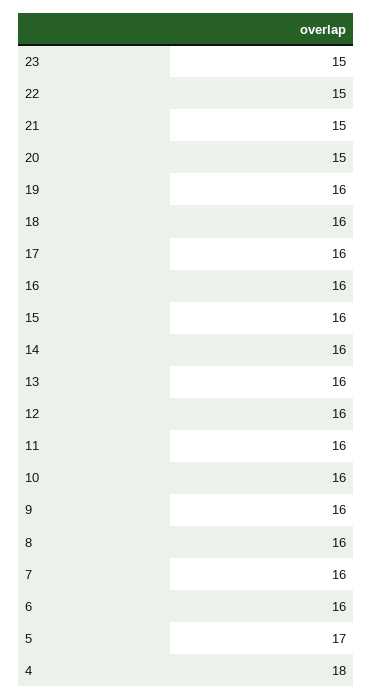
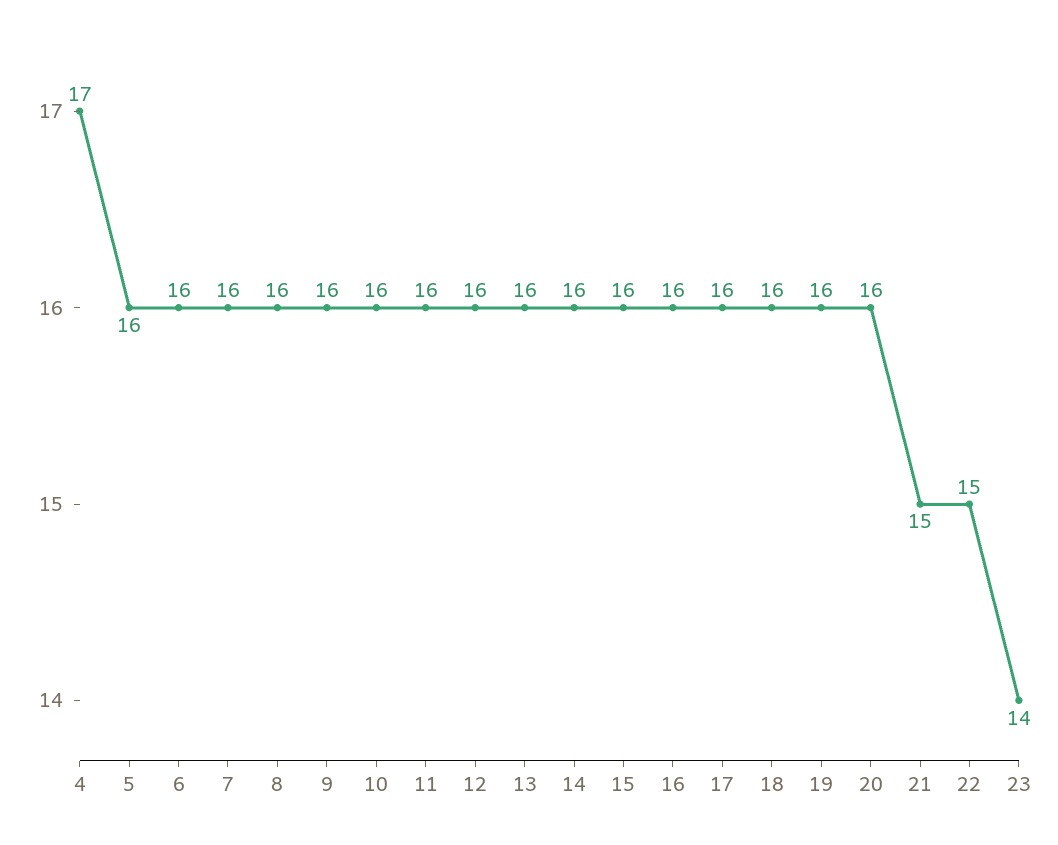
23: 15 -> 14
20: 15 -> 16
5: 17 -> 16
4: 18 -> 17

